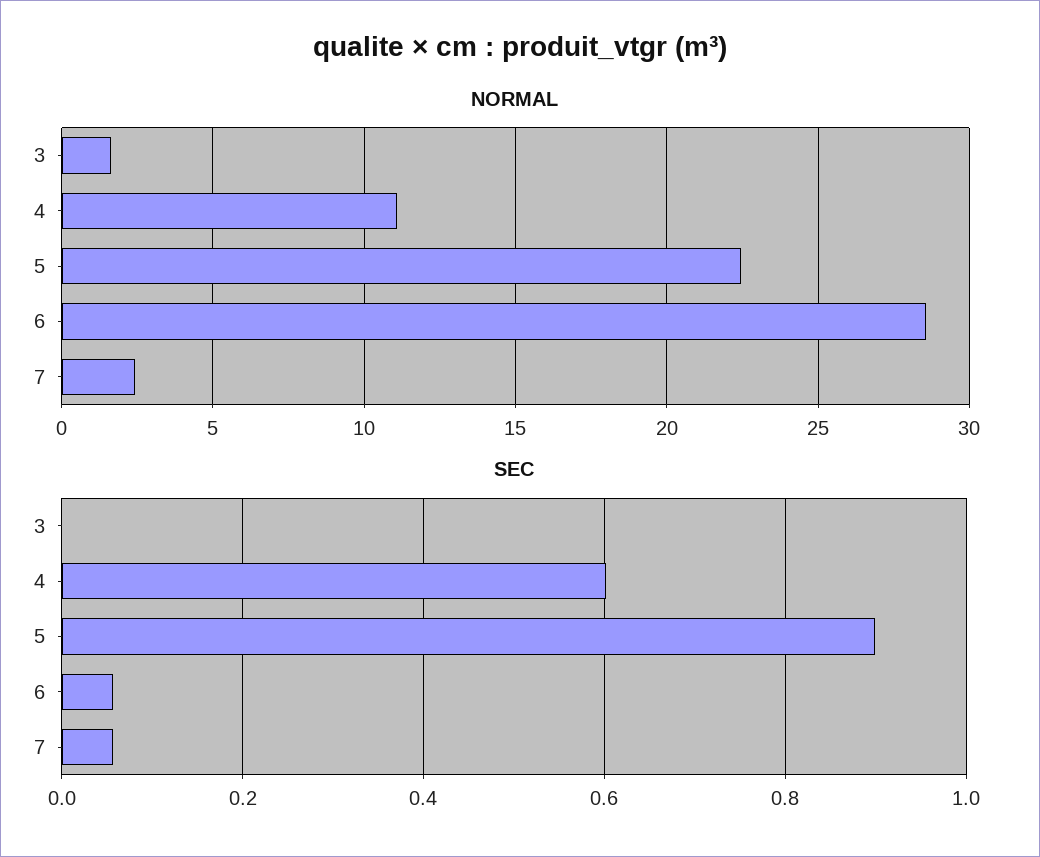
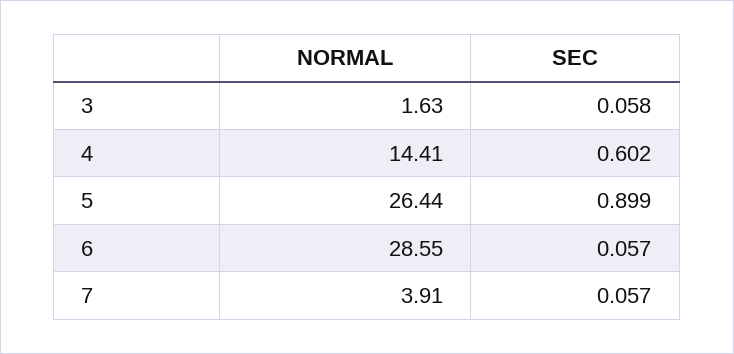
NORMAL, 4: 11 -> 14.41
NORMAL, 5: 22.5 -> 26.44
NORMAL, 7: 2.5 -> 3.91
SEC, 3: 0 -> 0.058

